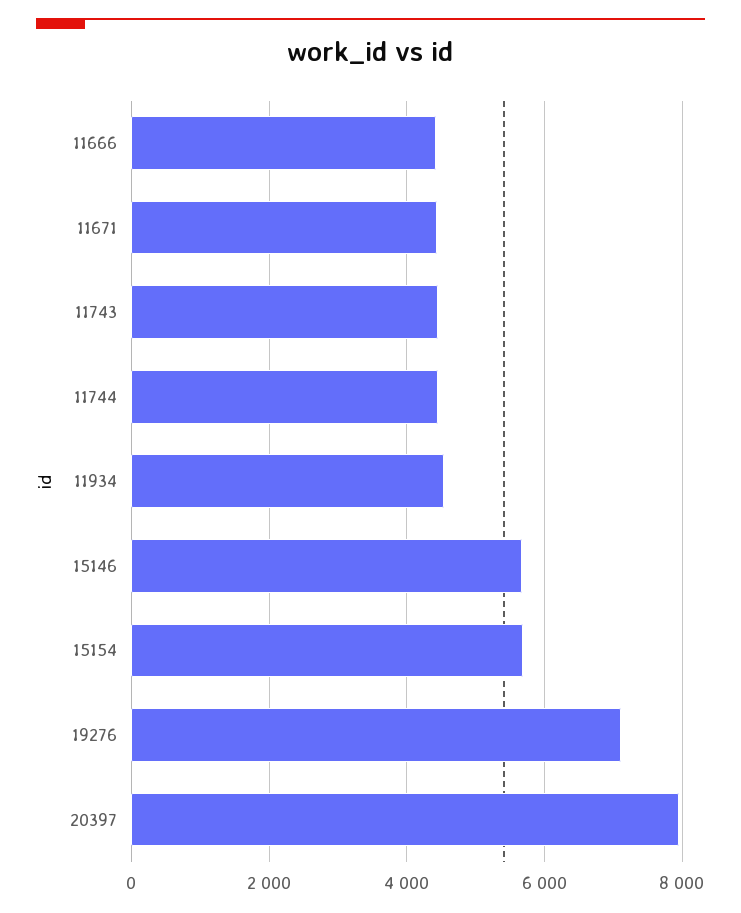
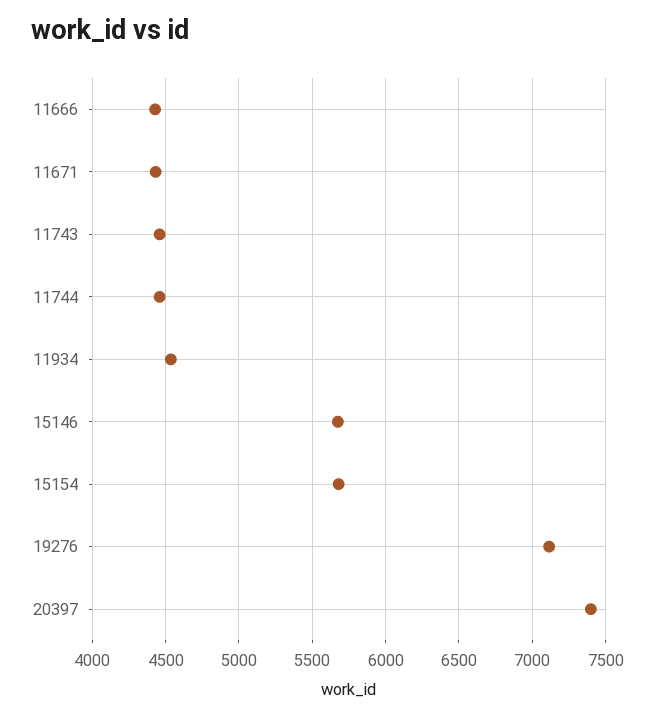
20397: 8000 -> 7400

